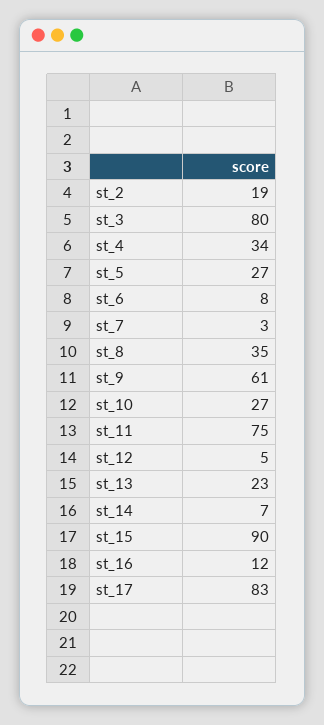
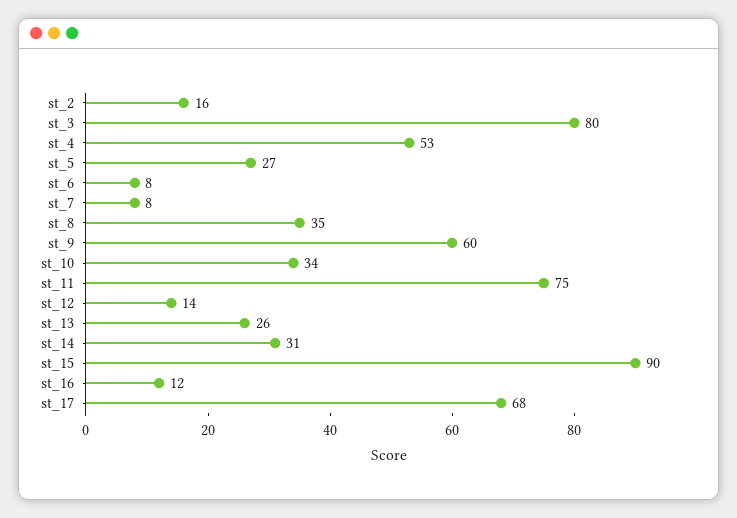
st_2: 19 -> 16
st_4: 34 -> 53
st_7: 3 -> 8
st_9: 61 -> 60
st_10: 27 -> 34
st_12: 5 -> 14
st_13: 23 -> 26
st_14: 7 -> 31
st_17: 83 -> 68

